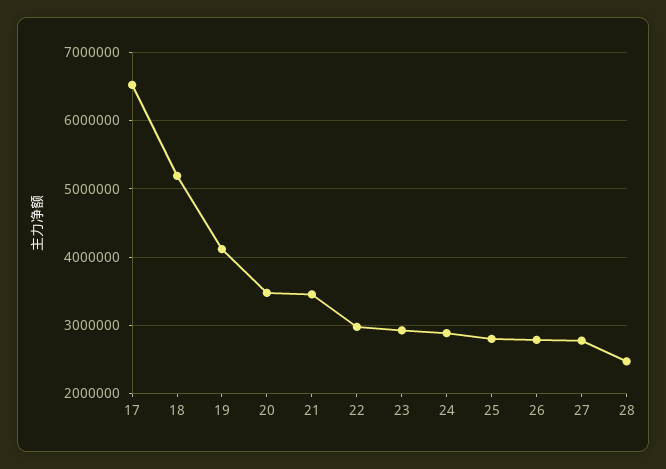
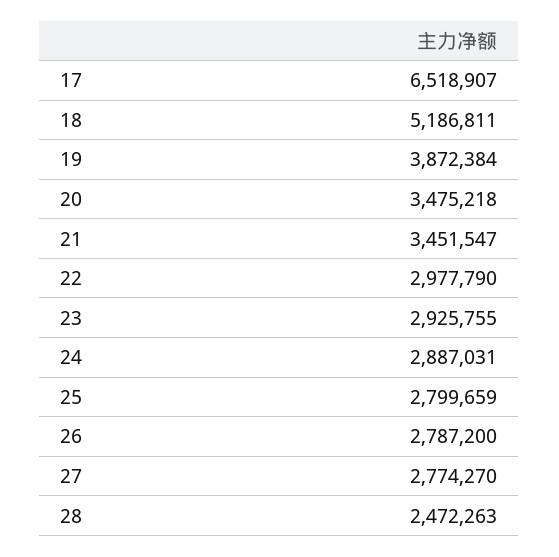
19: 4100000 -> 3872384

